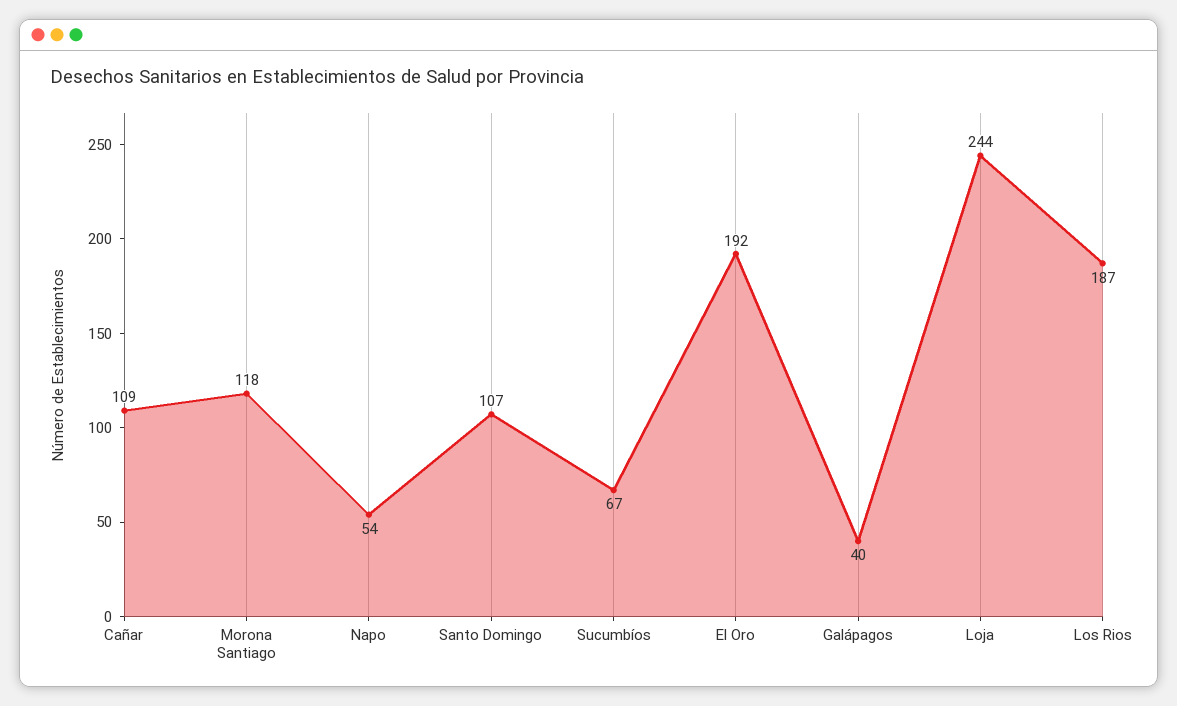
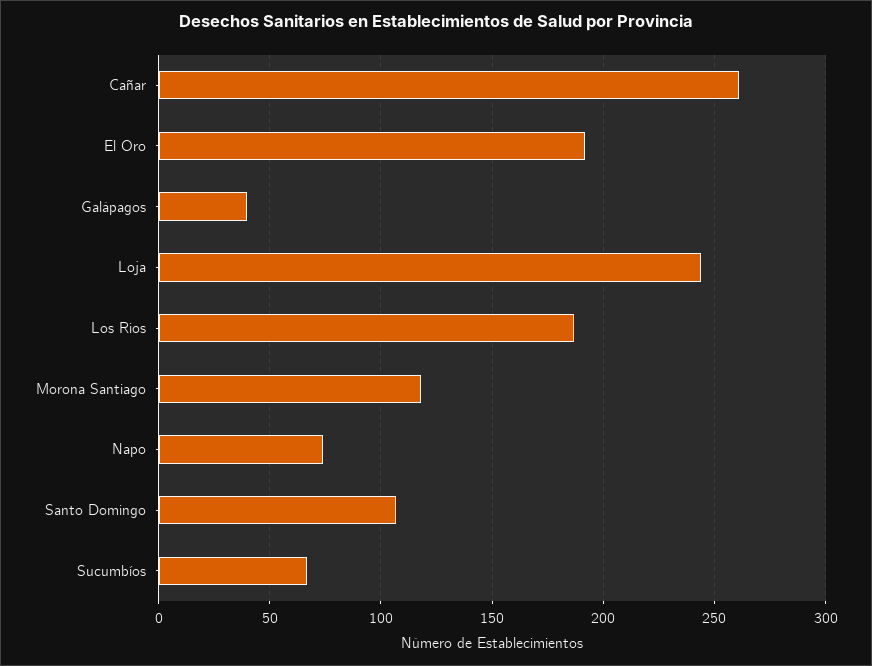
Cañar: 109 -> 260
Napo: 54 -> 75

